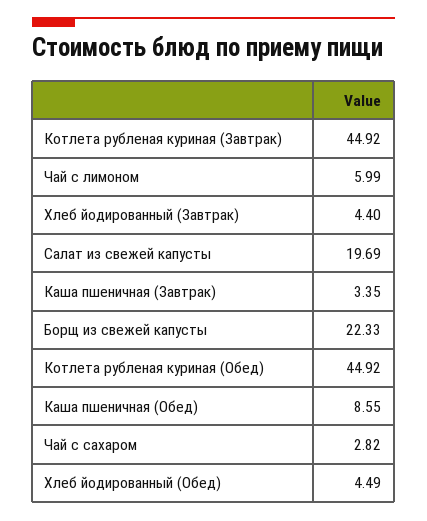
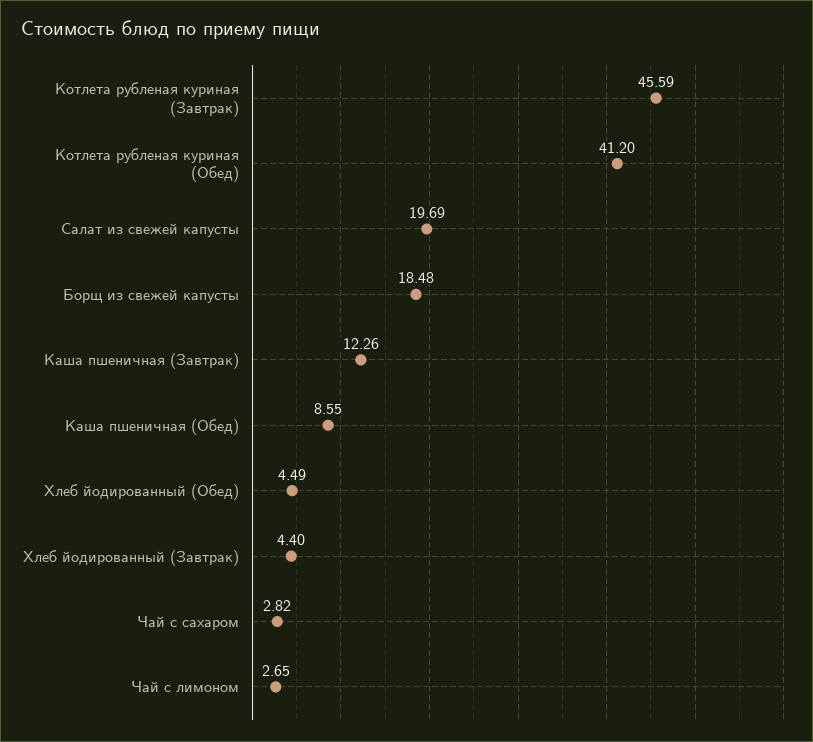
Котлета рубленая куриная (Завтрак): 44.92 -> 45.59
Чай с лимоном: 5.99 -> 2.65
Каша пшеничная (Завтрак): 3.35 -> 12.26
Борщ из свежей капусты: 22.33 -> 18.48
Котлета рубленая куриная (Обед): 44.92 -> 41.2

